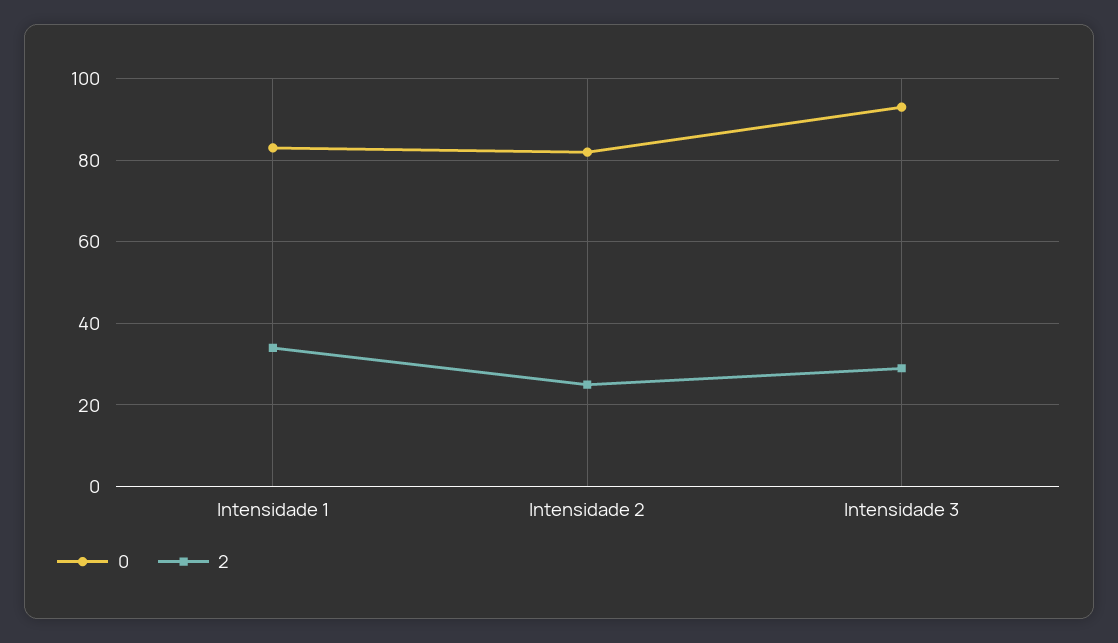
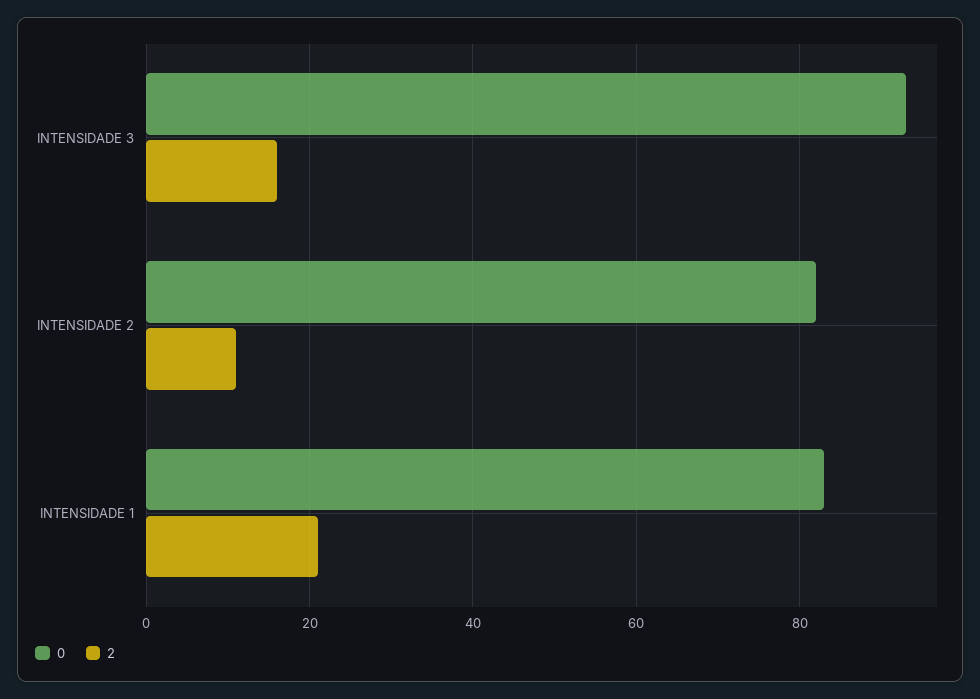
2, Intensidade 1: 35 -> 20
2, Intensidade 2: 25 -> 10
2, Intensidade 3: 30 -> 15

